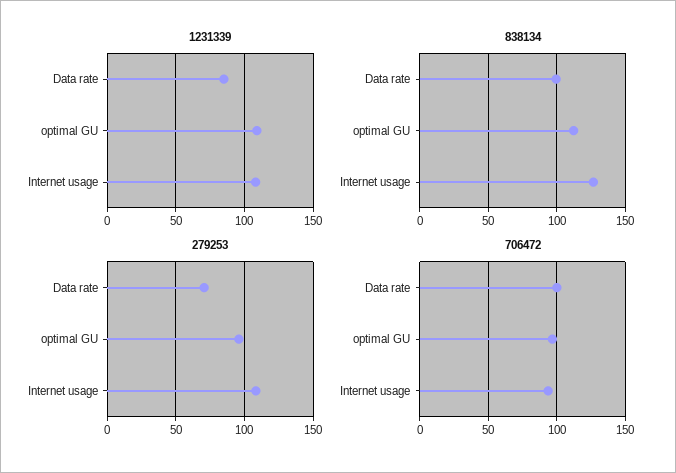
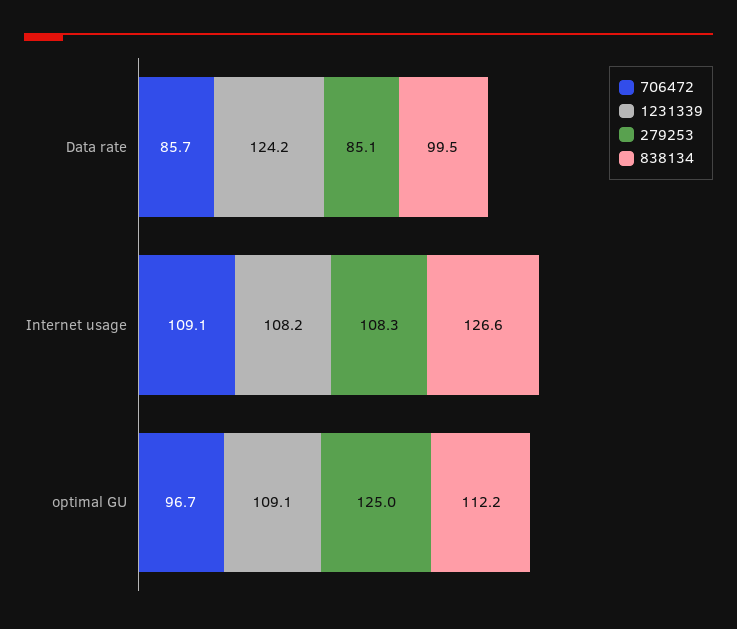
1231339, Data rate: 85 -> 124.2
279253, Data rate: 70 -> 85.1
279253, optimal GU: 95 -> 125
706472, Data rate: 100 -> 85.7
706472, Internet usage: 95 -> 109.1

